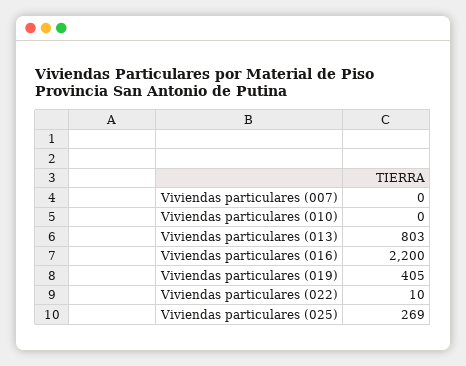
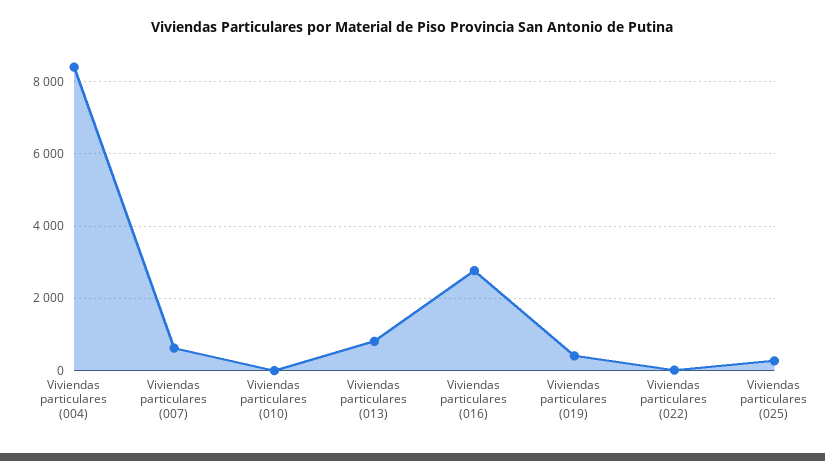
Viviendas particulares (007): 0 -> 600
Viviendas particulares (016): 2200 -> 2800
Viviendas particulares (004): none -> 8400

